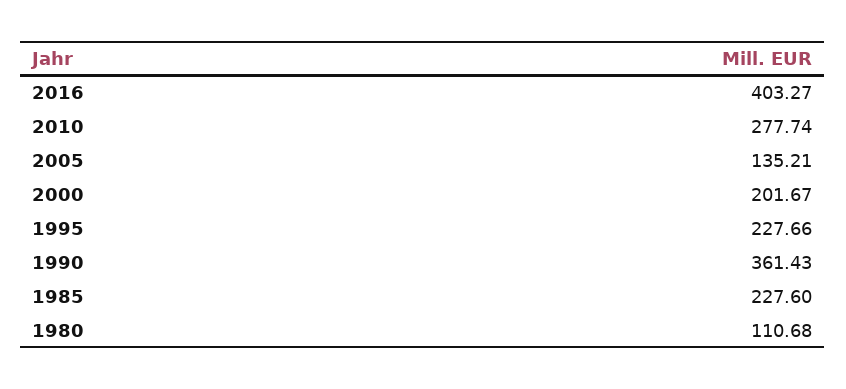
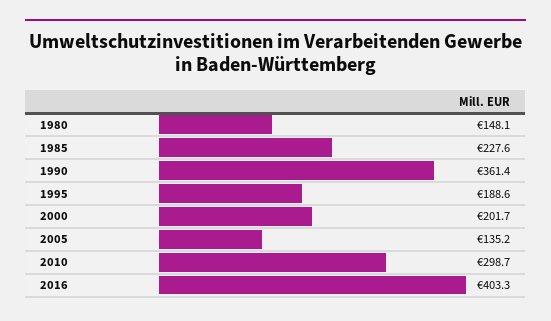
2010: 277.74 -> 298.7
1995: 227.66 -> 188.6
1980: 110.68 -> 148.1

